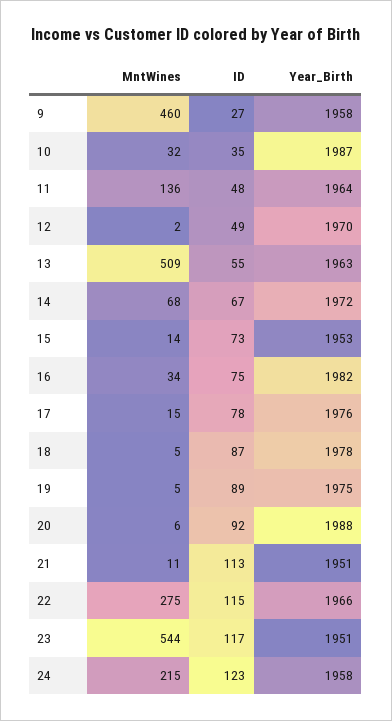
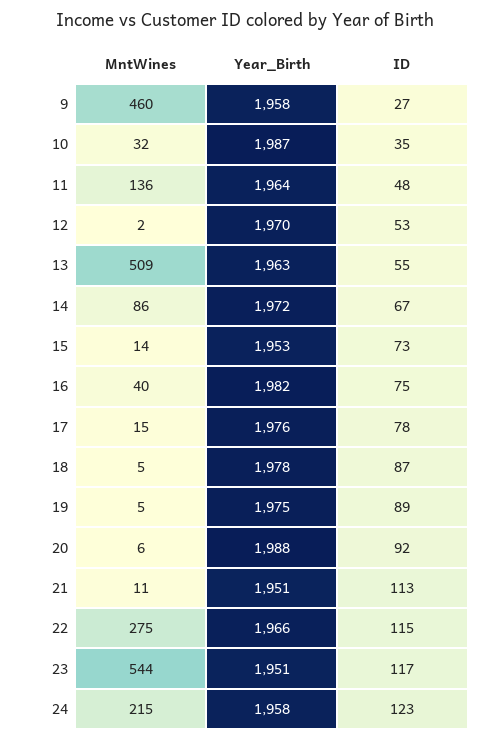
ID, 12: 49 -> 53
MntWines, 14: 68 -> 86
MntWines, 16: 34 -> 40

